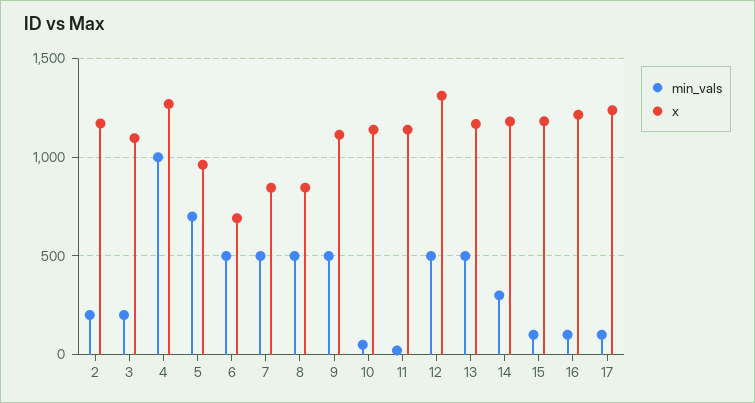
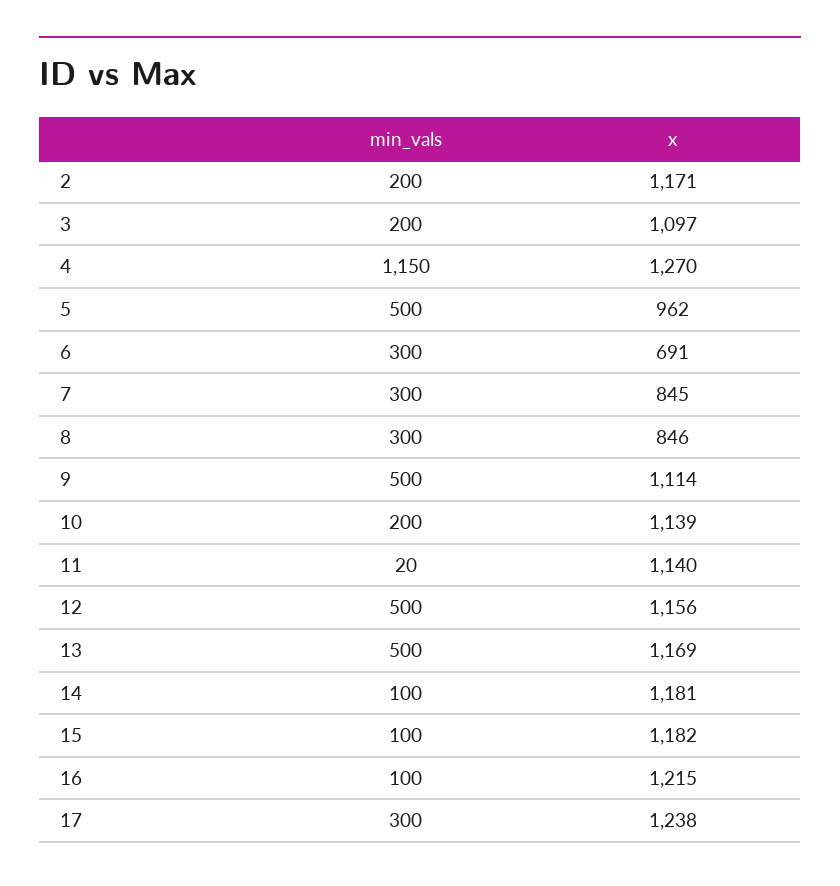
min_vals, 4: 1000 -> 1150
min_vals, 5: 700 -> 500
min_vals, 6: 500 -> 300
min_vals, 7: 500 -> 300
min_vals, 8: 500 -> 300
min_vals, 10: 50 -> 200
x, 12: 1300 -> 1156
min_vals, 14: 300 -> 100
min_vals, 17: 100 -> 300

